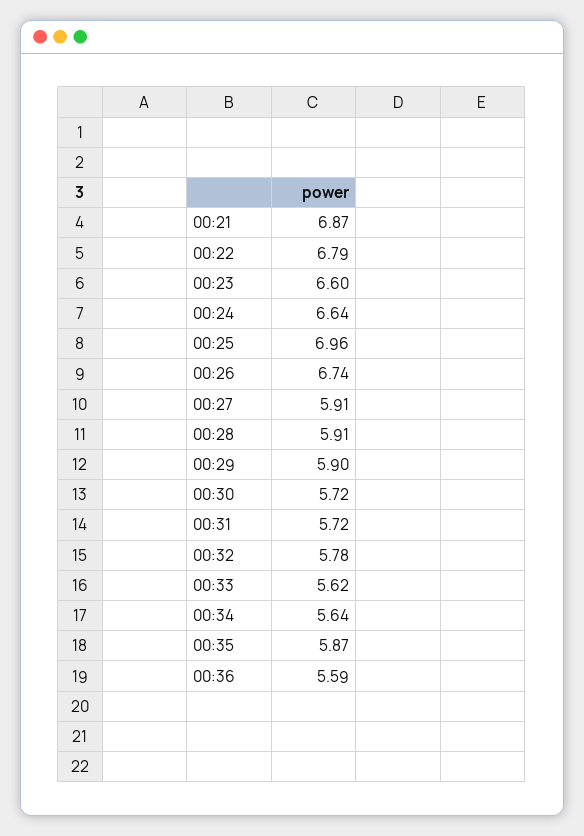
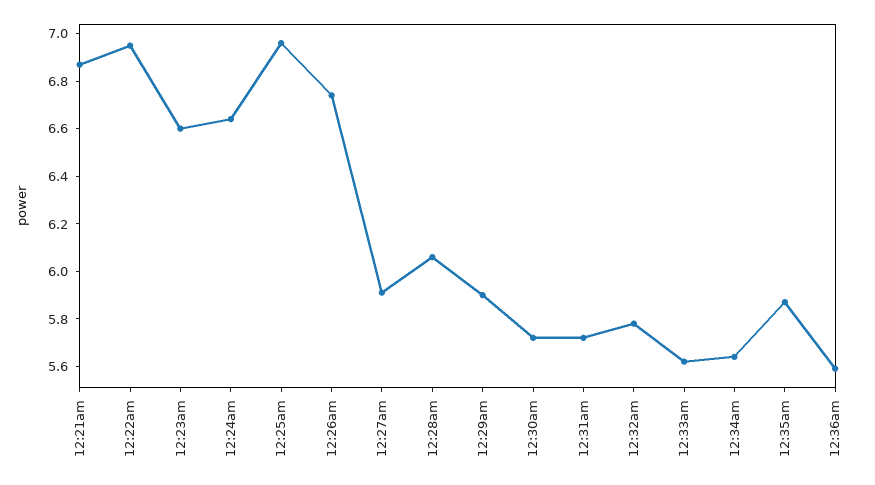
00:22: 6.79 -> 6.95
00:28: 5.91 -> 6.05

